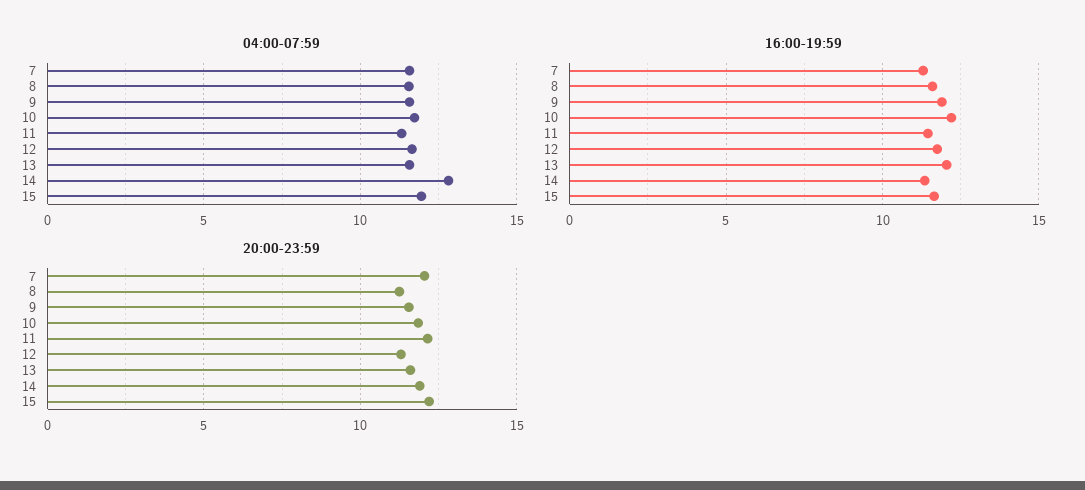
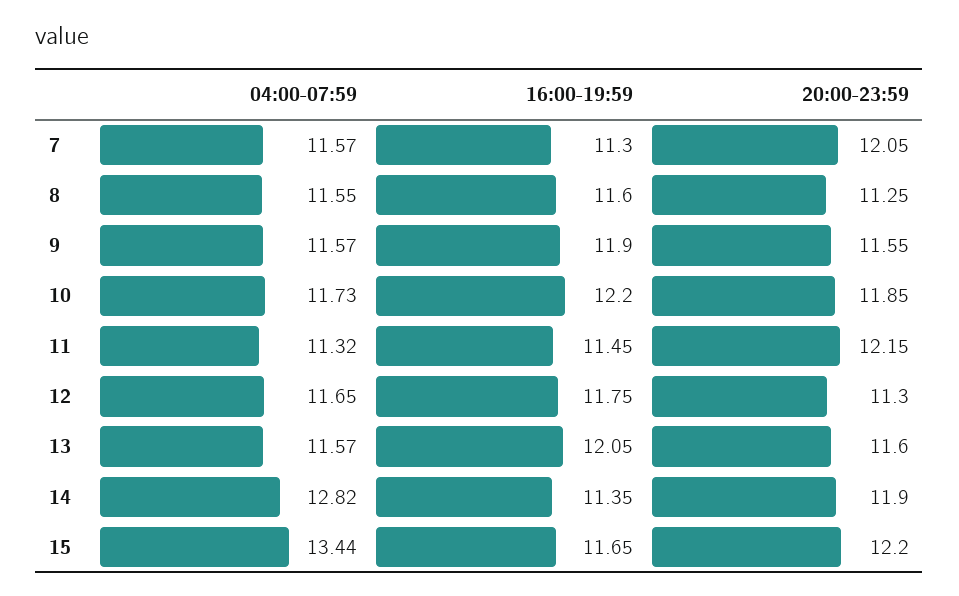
04:00-07:59, 15: 12 -> 13.44

